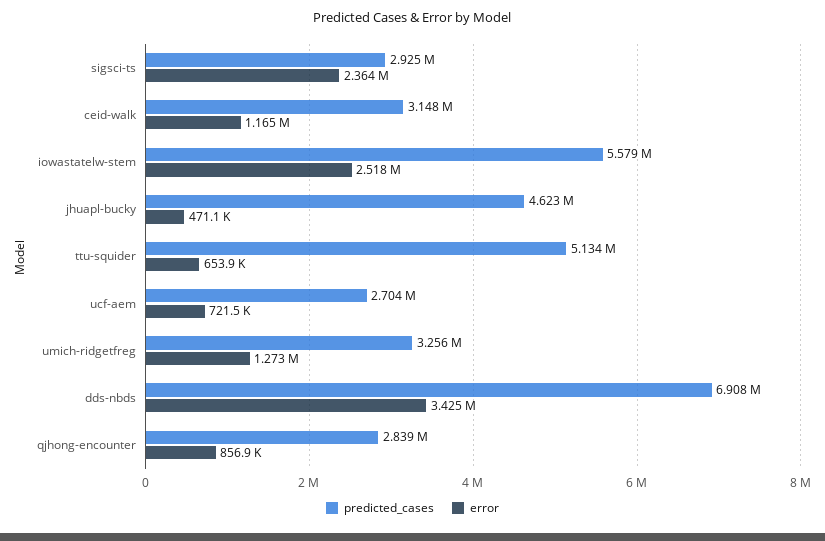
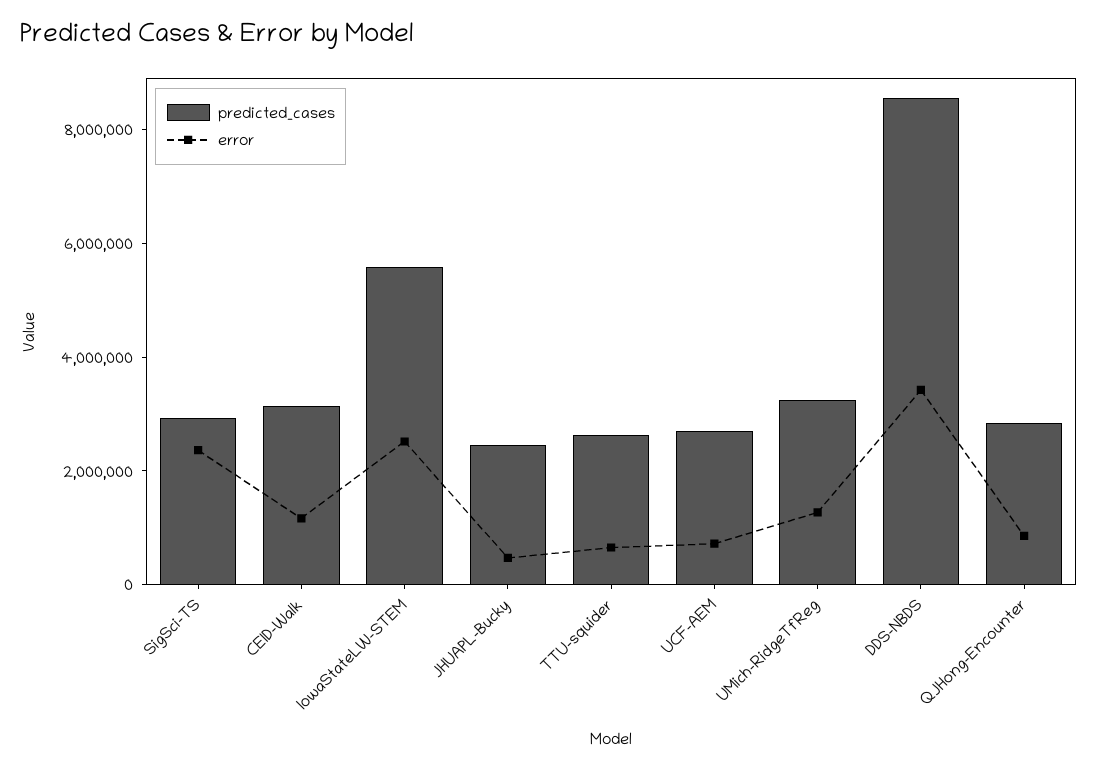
predicted_cases, jhuapl-bucky: 4623000 -> 2500000
predicted_cases, ttu-squider: 5134000 -> 2500000
predicted_cases, dds-nbds: 6908000 -> 8500000

